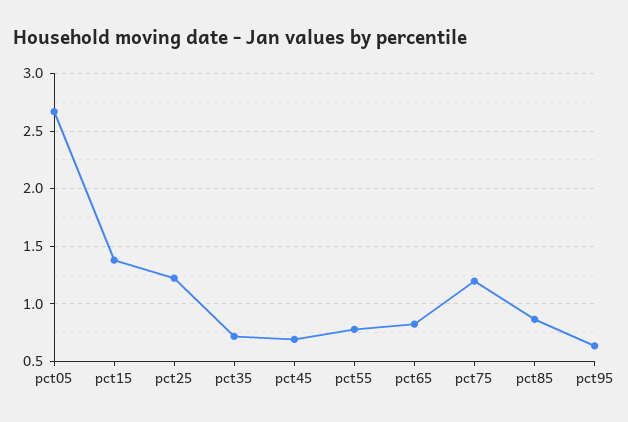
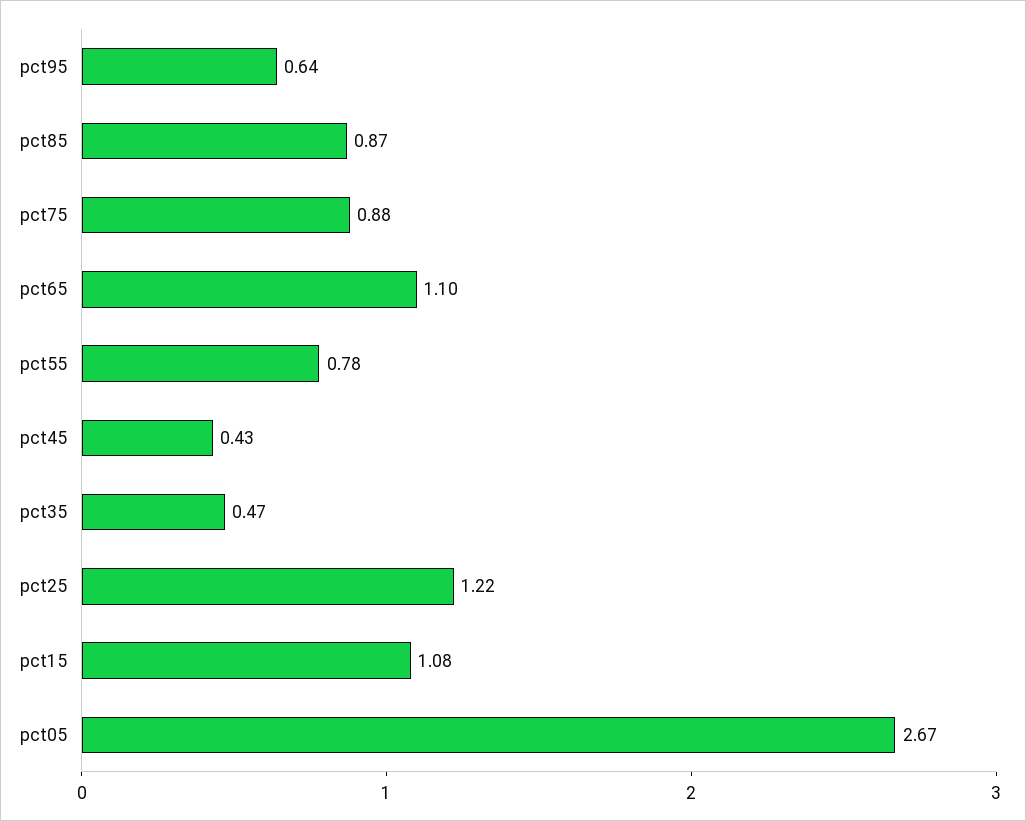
pct15: 1.4 -> 1.08
pct35: 0.7 -> 0.47
pct45: 0.7 -> 0.43
pct65: 0.8 -> 1.1
pct75: 1.2 -> 0.88

